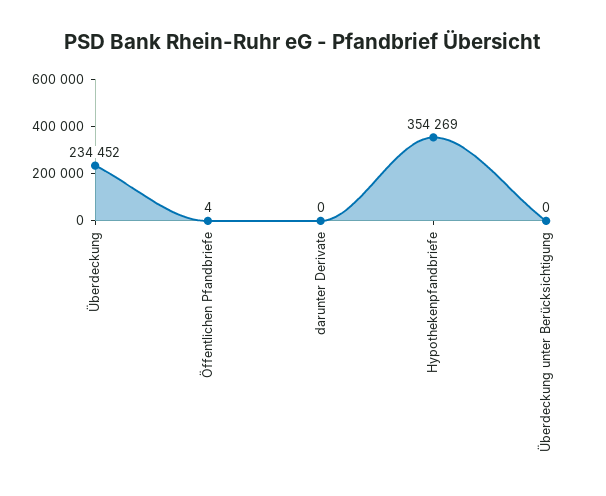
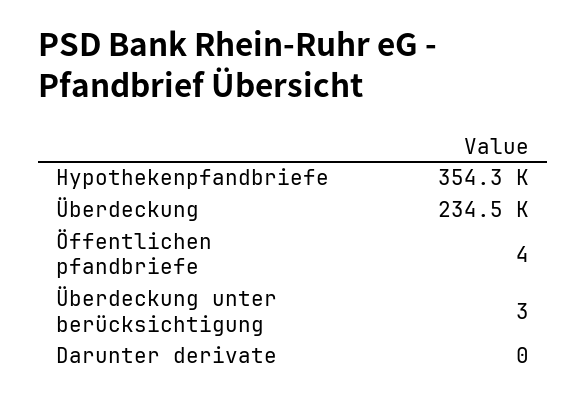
Überdeckung unter Berücksichtigung: 0 -> 3

